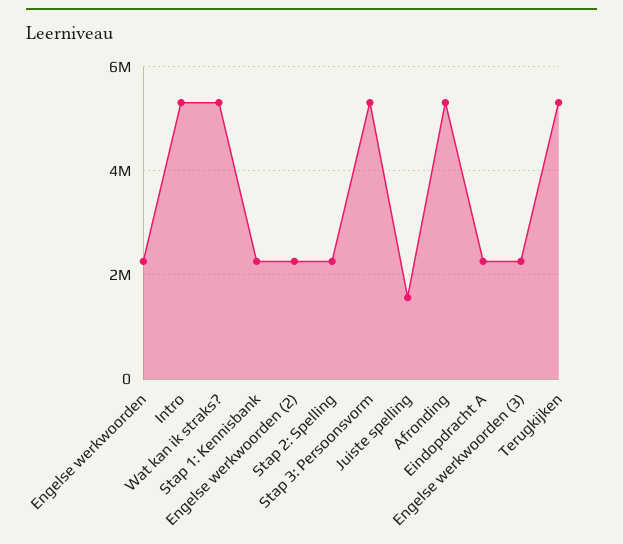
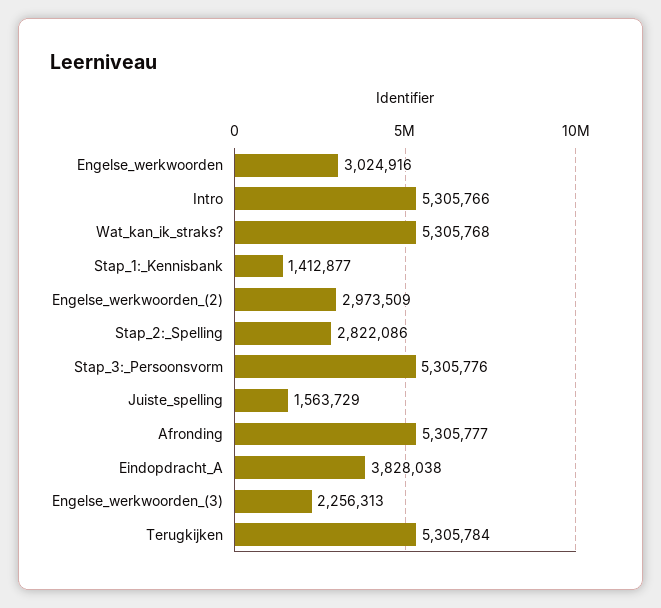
Engelse werkwoorden: 2200000 -> 3024916
Stap 1: Kennisbank: 2200000 -> 1412877
Engelse werkwoorden (2): 2200000 -> 2973509
Stap 2: Spelling: 2200000 -> 2822086
Eindopdracht A: 2200000 -> 3828038

